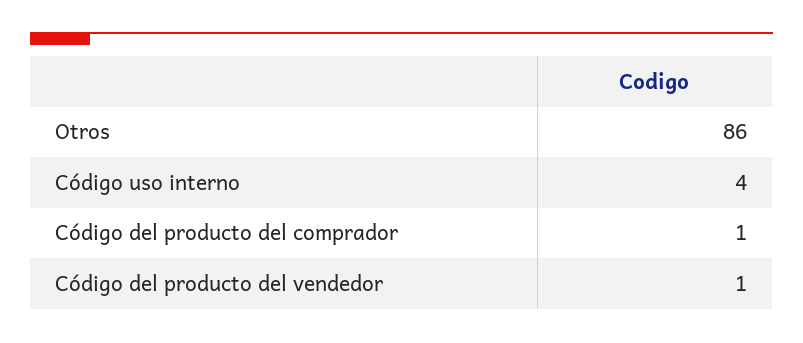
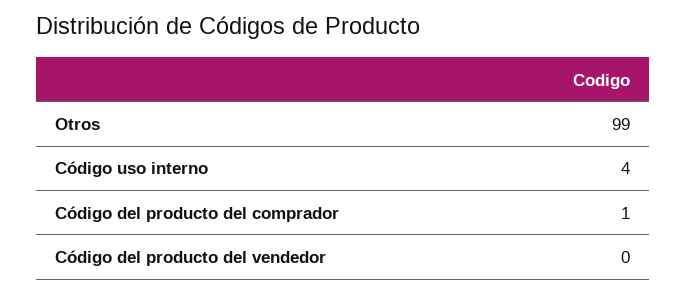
Otros: 86 -> 99
Código del producto del vendedor: 1 -> 0

